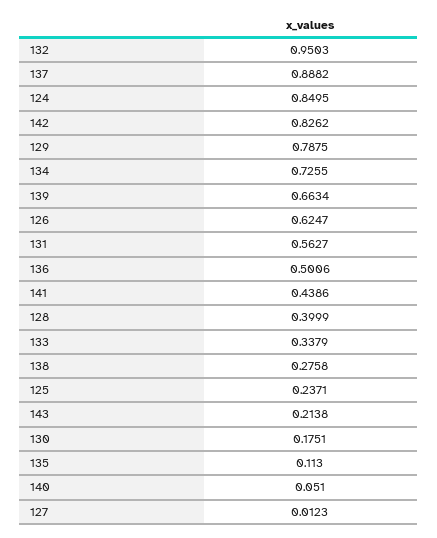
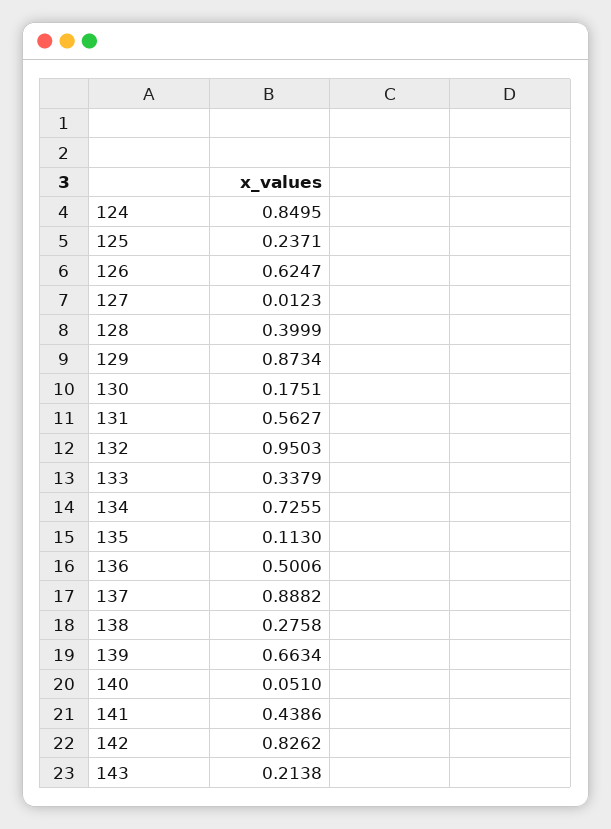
129: 0.7875 -> 0.8734

